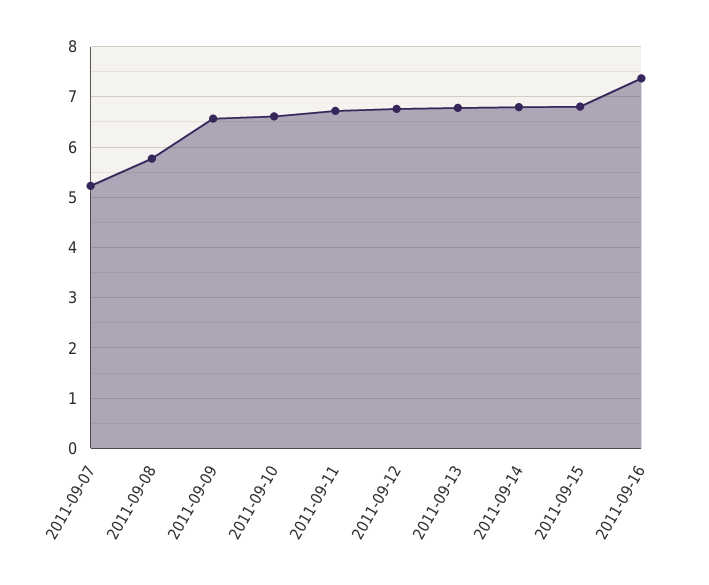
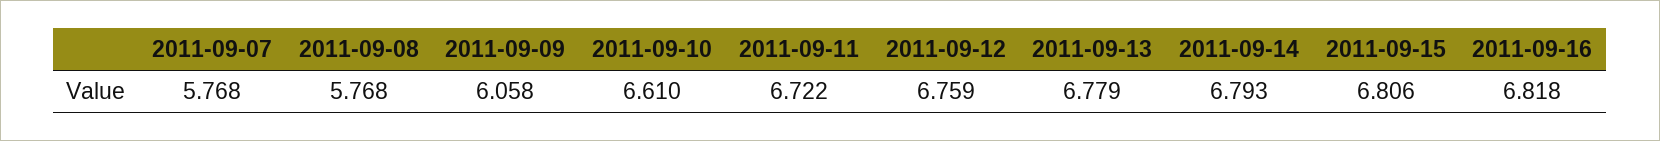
2011-09-07: 5.2 -> 5.768
2011-09-09: 6.6 -> 6.058
2011-09-16: 7.4 -> 6.818

